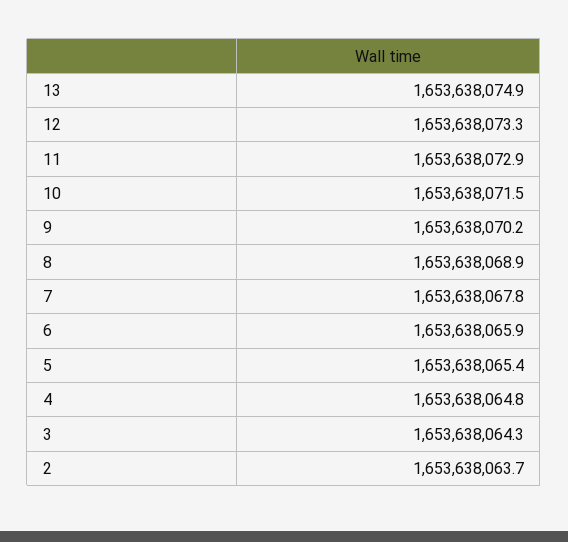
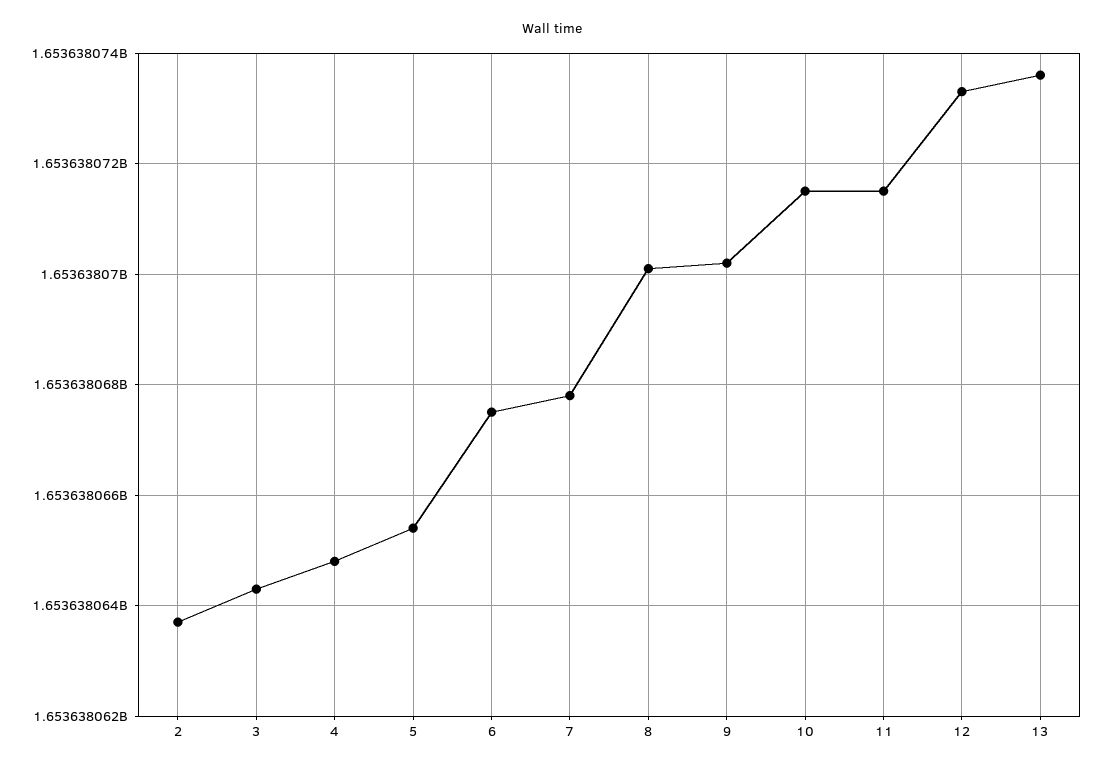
13: 1653638074.9 -> 1653638073.5
11: 1653638072.9 -> 1653638071.5
8: 1653638068.9 -> 1653638070
6: 1653638065.9 -> 1653638067.5

